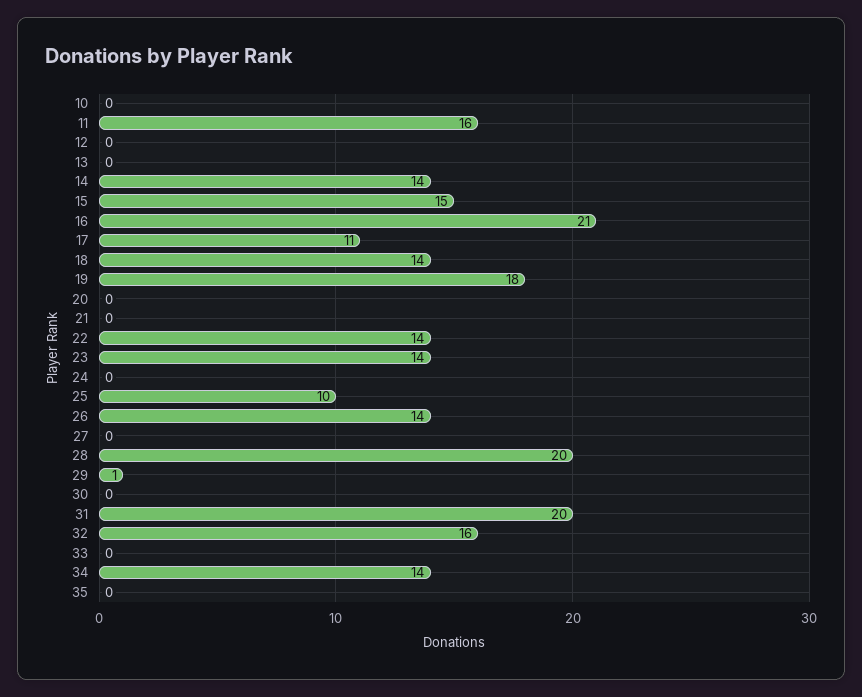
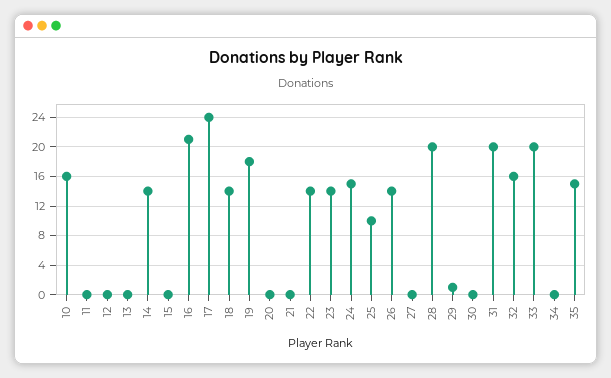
10: 0 -> 16
11: 16 -> 0
15: 15 -> 0
17: 11 -> 24
24: 0 -> 15
33: 0 -> 20
34: 14 -> 0
35: 0 -> 15

